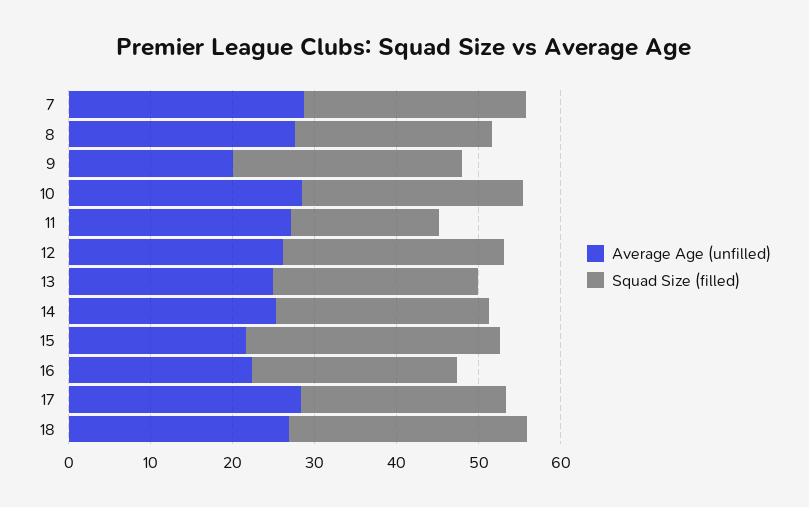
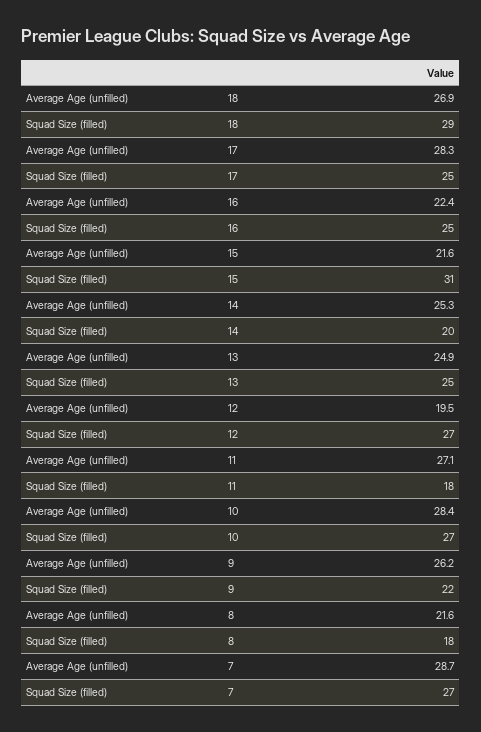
Average Age (unfilled), 8: 28 -> 21.6
Squad Size (filled), 8: 24 -> 18
Average Age (unfilled), 9: 20 -> 26.2
Squad Size (filled), 9: 28 -> 22
Average Age (unfilled), 12: 26 -> 19.5
Squad Size (filled), 14: 26 -> 20

